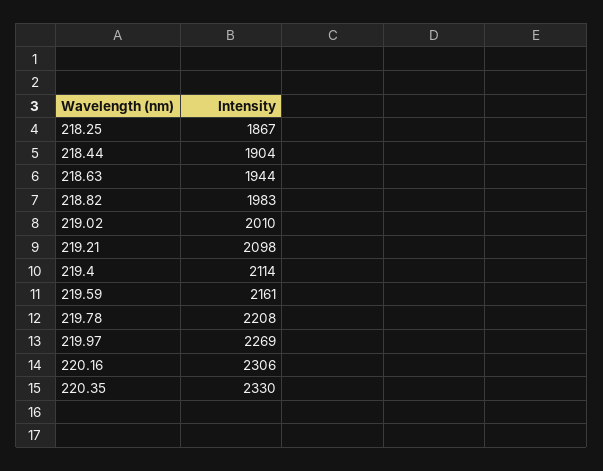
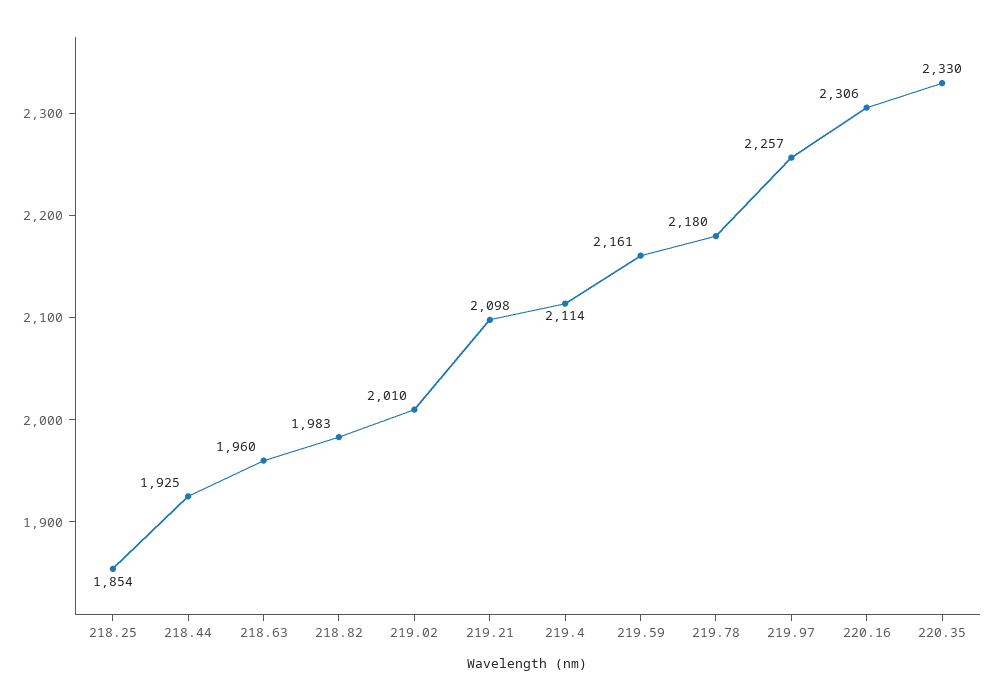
218.25: 1867 -> 1854
218.44: 1904 -> 1925
218.63: 1944 -> 1960
219.78: 2208 -> 2180
219.97: 2269 -> 2257

